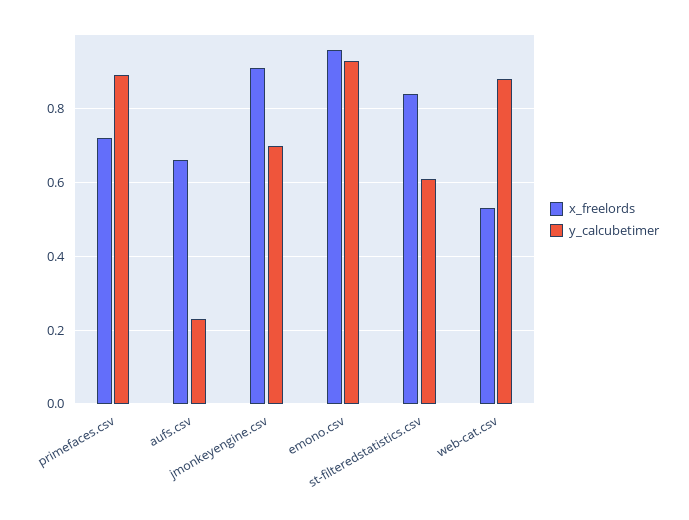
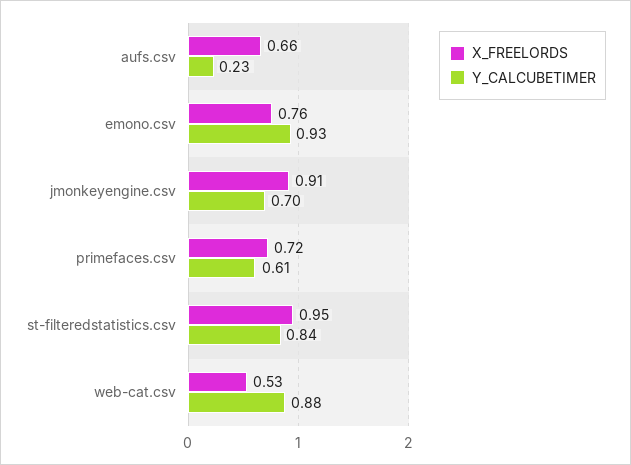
y_calcubetimer, primefaces.csv: 0.9 -> 0.61
x_freelords, emono.csv: 0.95 -> 0.76
x_freelords, st-filteredstatistics.csv: 0.85 -> 0.95
y_calcubetimer, st-filteredstatistics.csv: 0.6 -> 0.84

